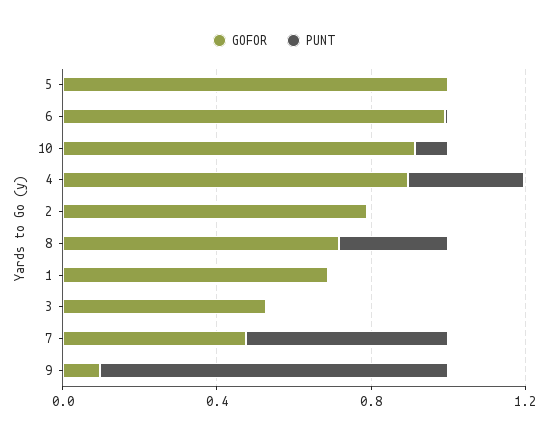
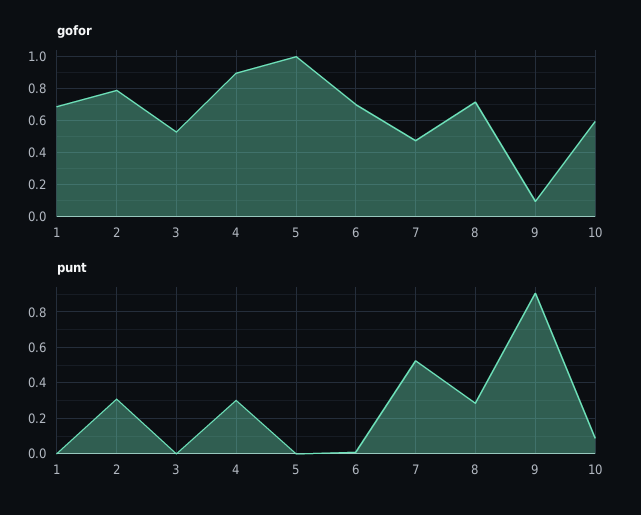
GOFOR, 6: 1 -> 0.7
GOFOR, 10: 0.9 -> 0.6
PUNT, 2: 0 -> 0.3

